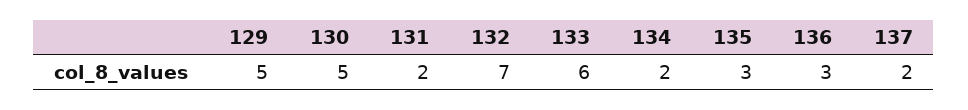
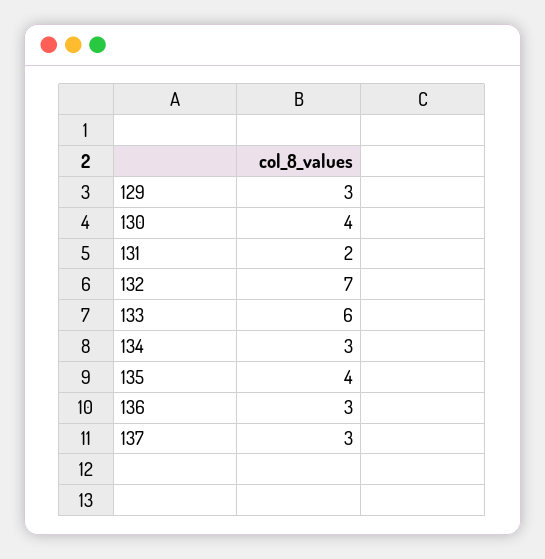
129: 5 -> 3
130: 5 -> 4
134: 2 -> 3
135: 3 -> 4
137: 2 -> 3

